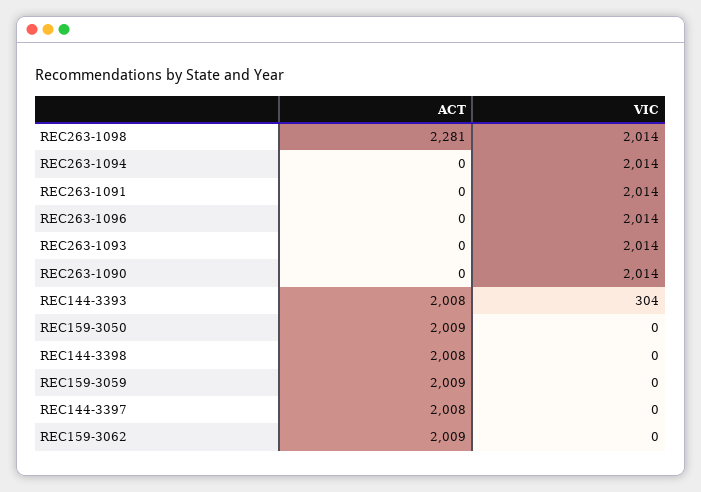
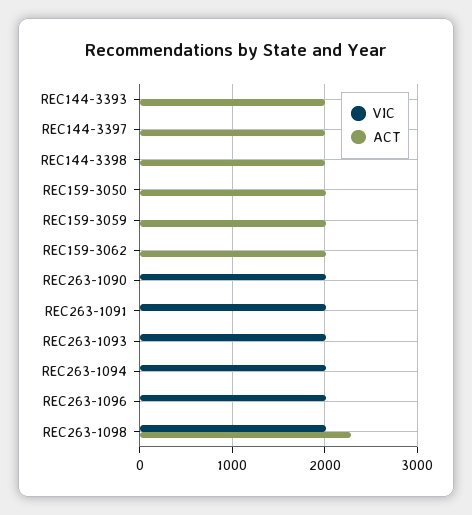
VIC, REC144-3393: 304 -> 0

